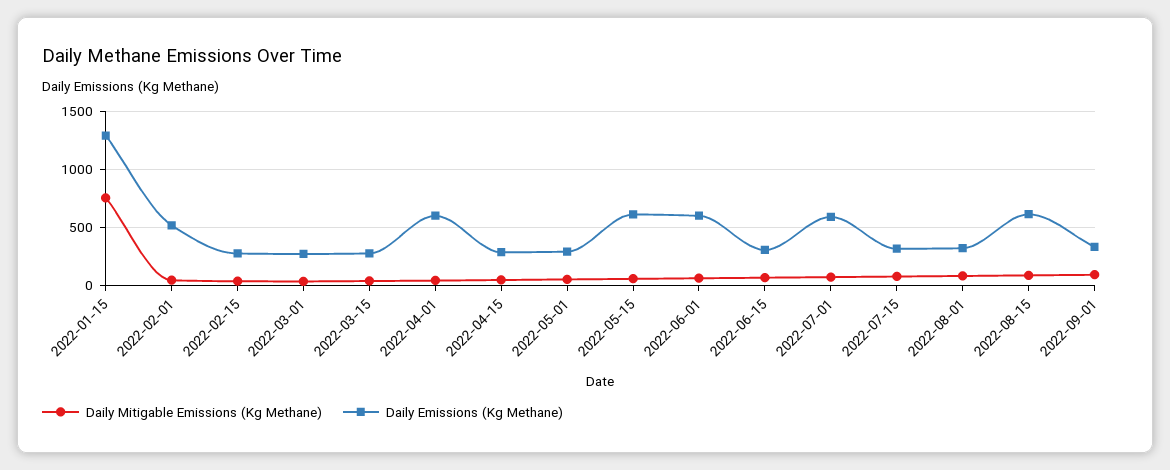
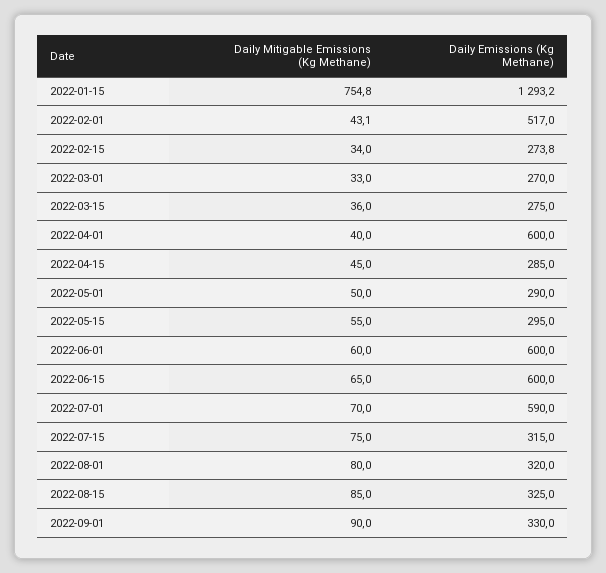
Daily Emissions (Kg Methane), 2022-05-15: 600 -> 295
Daily Emissions (Kg Methane), 2022-06-15: 300 -> 600
Daily Emissions (Kg Methane), 2022-08-15: 600 -> 325

